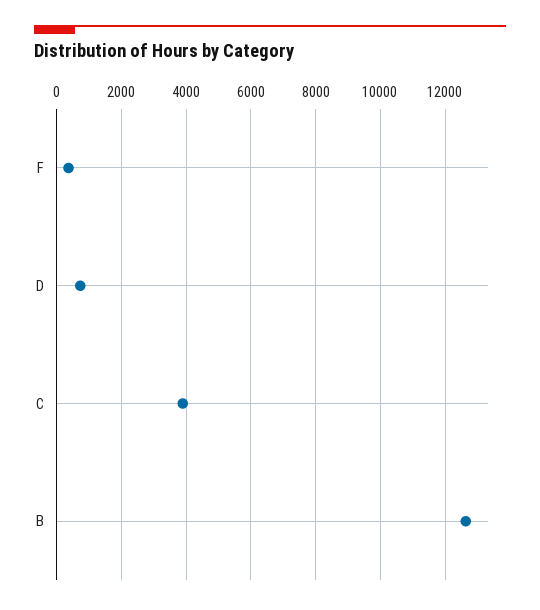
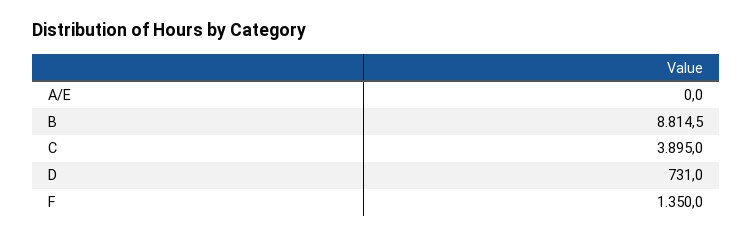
F: 400 -> 1350
B: 12600 -> 8814.5
A/E: none -> 0

